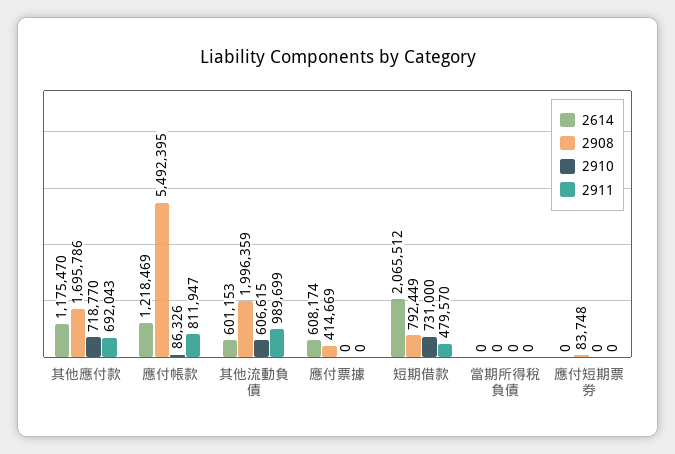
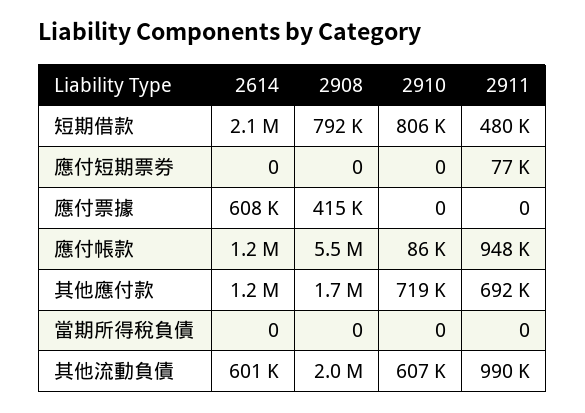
2911, 應付帳款: 811947 -> 948000
2910, 短期借款: 731000 -> 806000
2908, 應付短期票券: 83748 -> 0
2911, 應付短期票券: 0 -> 77000

